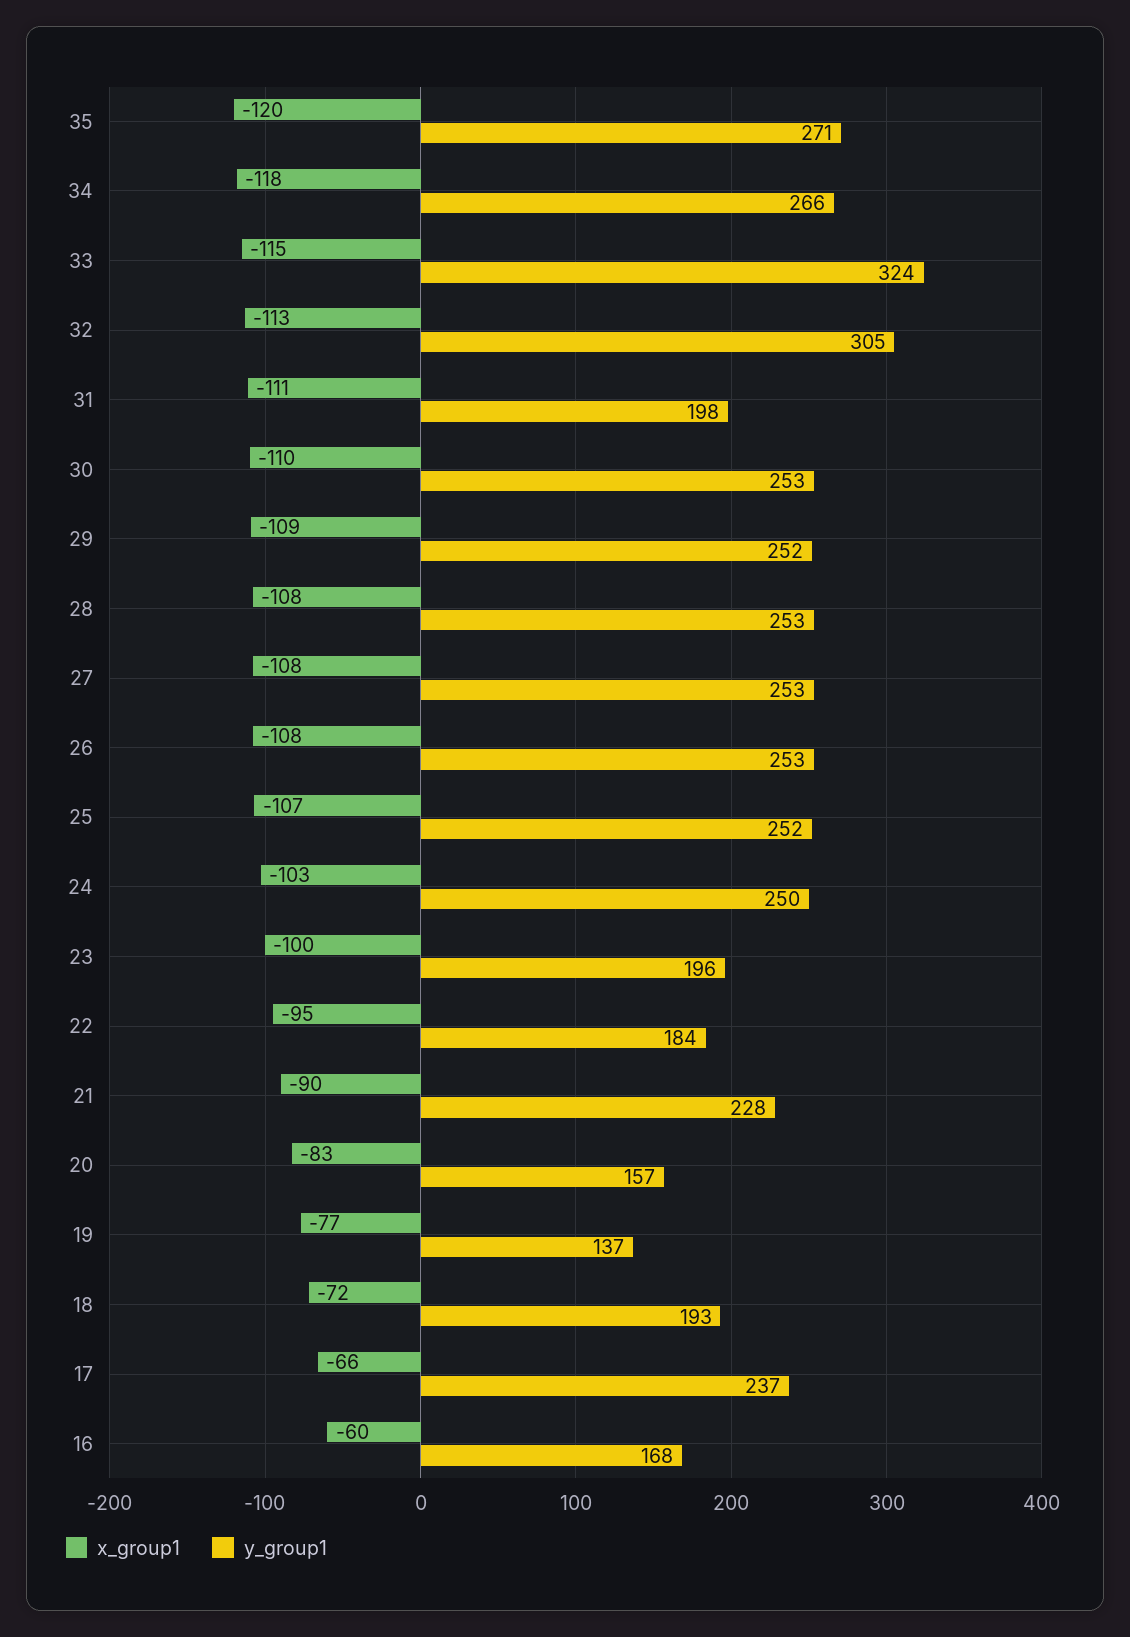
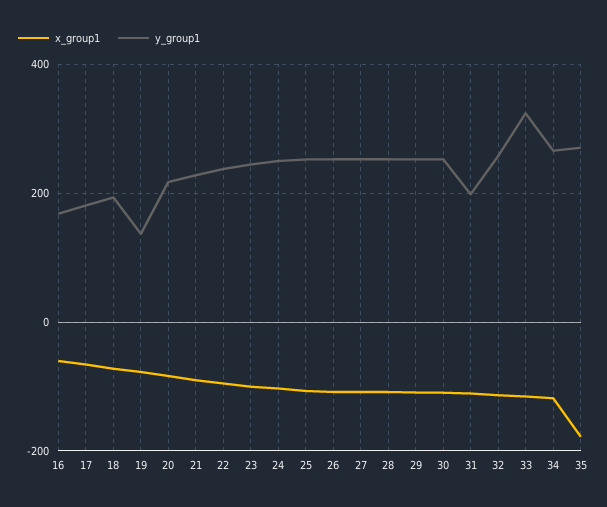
x_group1, 35: -120 -> -180
y_group1, 32: 305 -> 260
y_group1, 23: 196 -> 240
y_group1, 22: 184 -> 240
y_group1, 20: 157 -> 220
y_group1, 17: 237 -> 180

